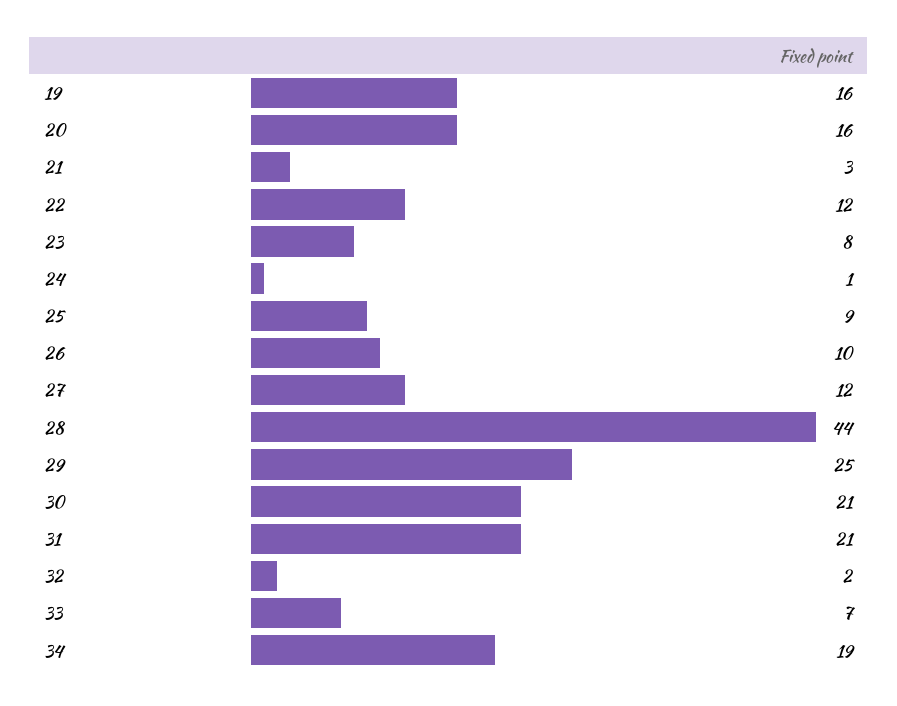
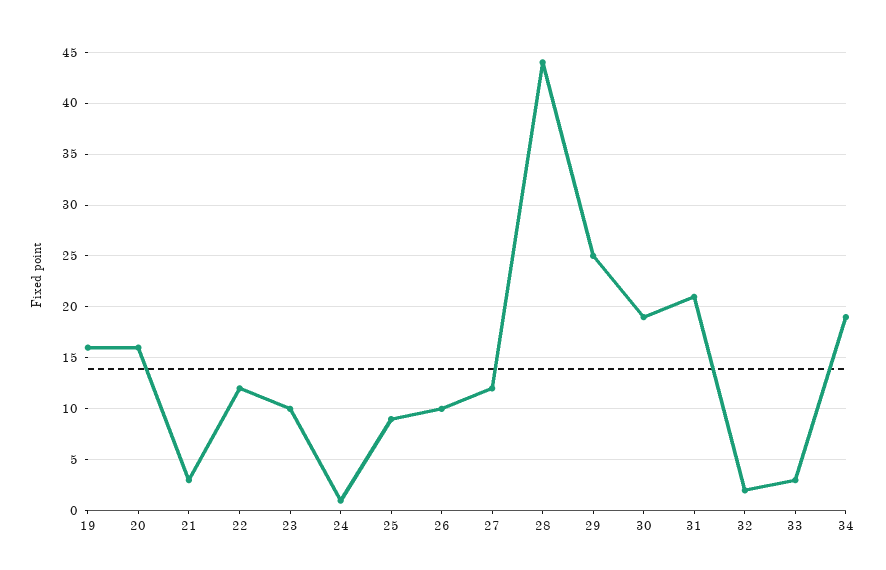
23: 8 -> 10
30: 21 -> 19
33: 7 -> 3

